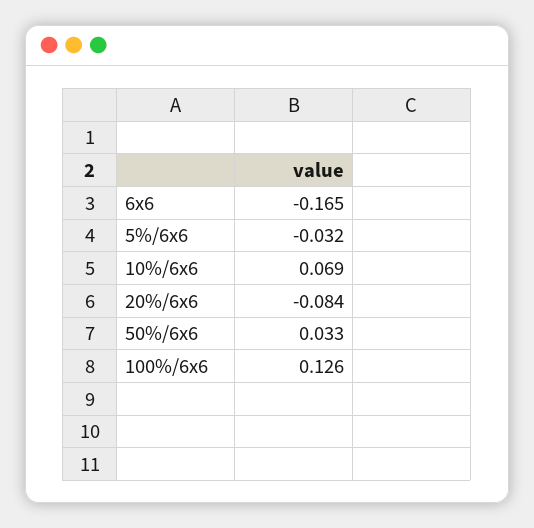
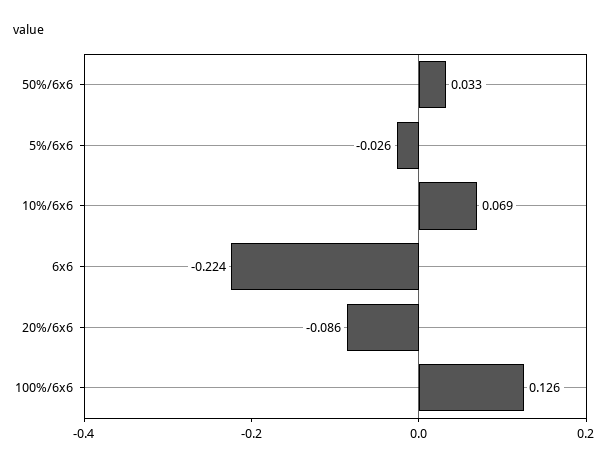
6x6: -0.165 -> -0.224
5%/6x6: -0.032 -> -0.026
20%/6x6: -0.084 -> -0.086

